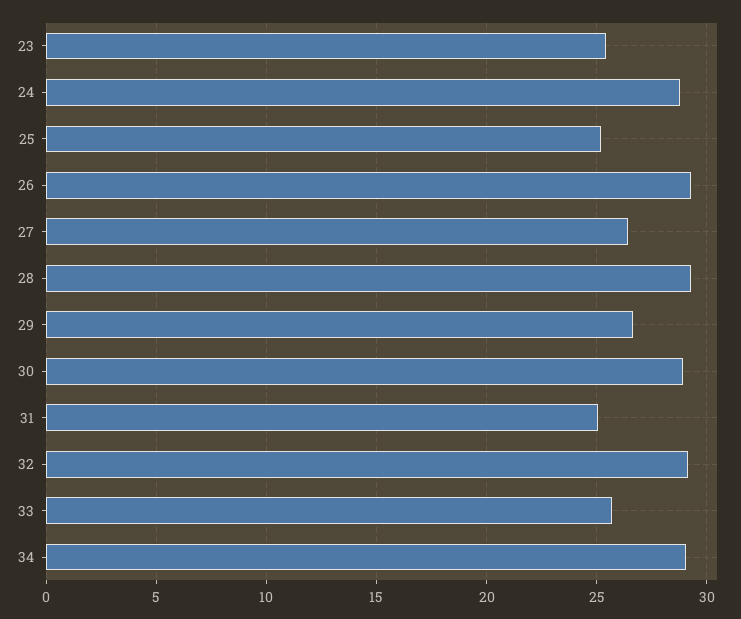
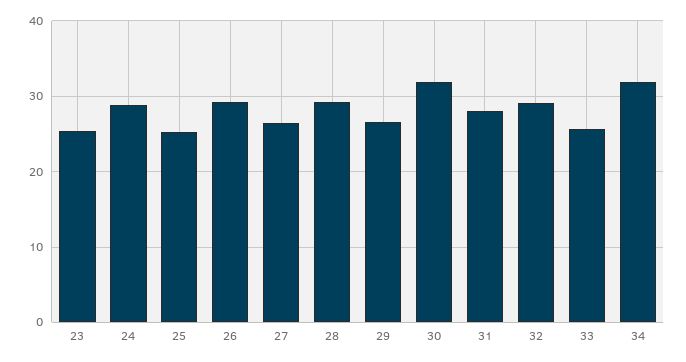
30: 29 -> 32
31: 25 -> 28
34: 29 -> 32

